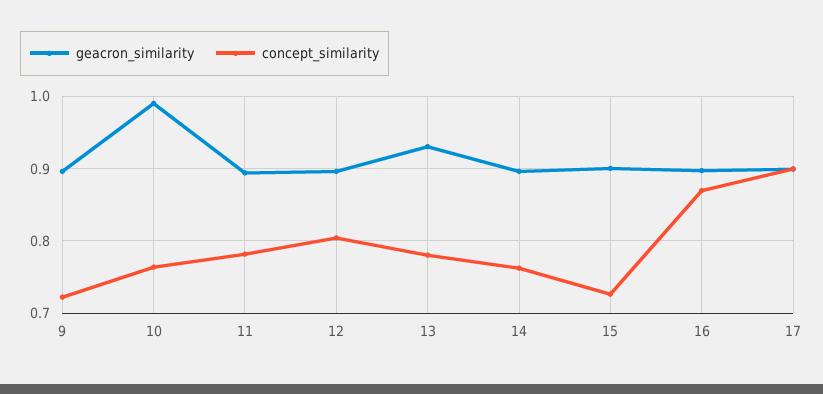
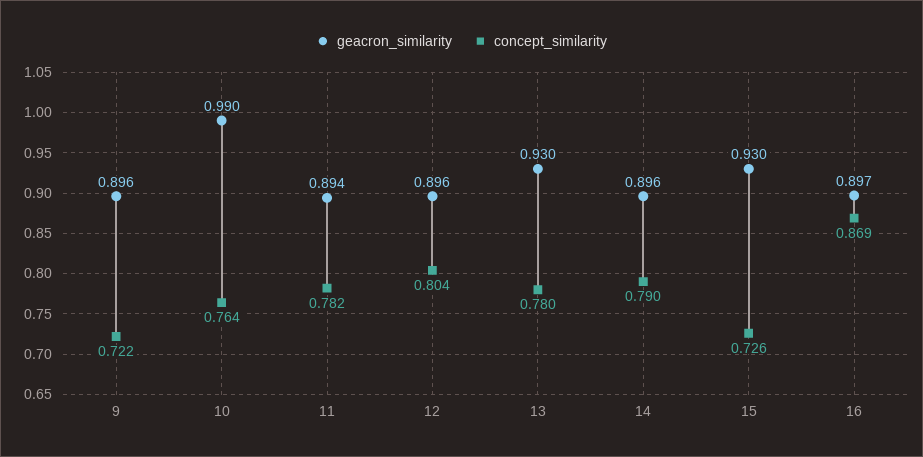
concept_similarity, 14: 0.76 -> 0.79
geacron_similarity, 15: 0.9 -> 0.93
geacron_similarity, 17: 0.9 -> none
concept_similarity, 17: 0.9 -> none

